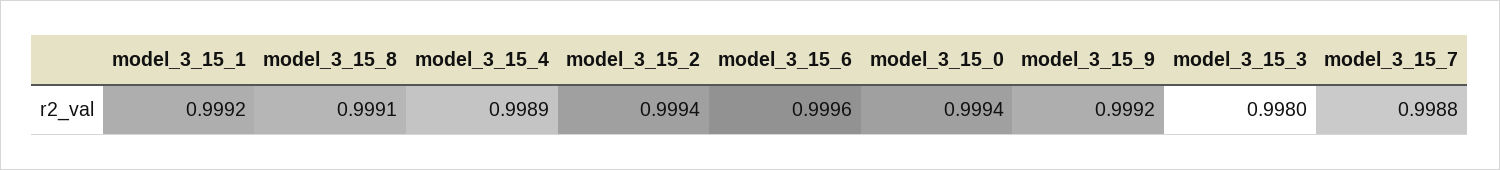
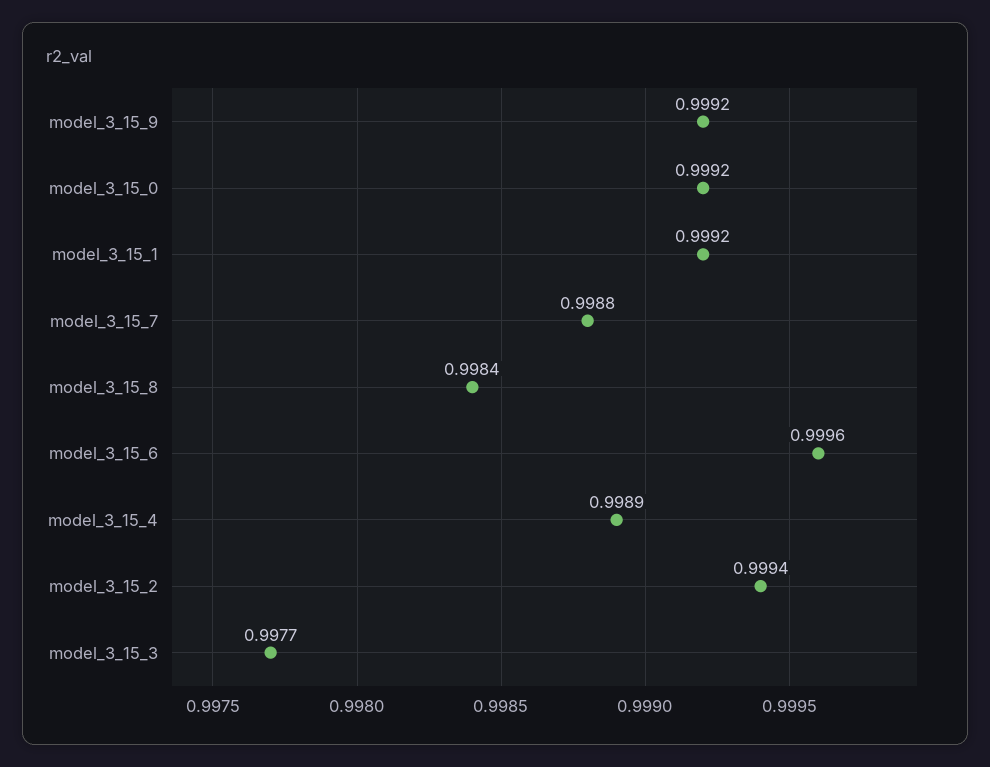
model_3_15_8: 0.9991 -> 0.9984
model_3_15_0: 0.9994 -> 0.9992
model_3_15_3: 0.998 -> 0.9977

